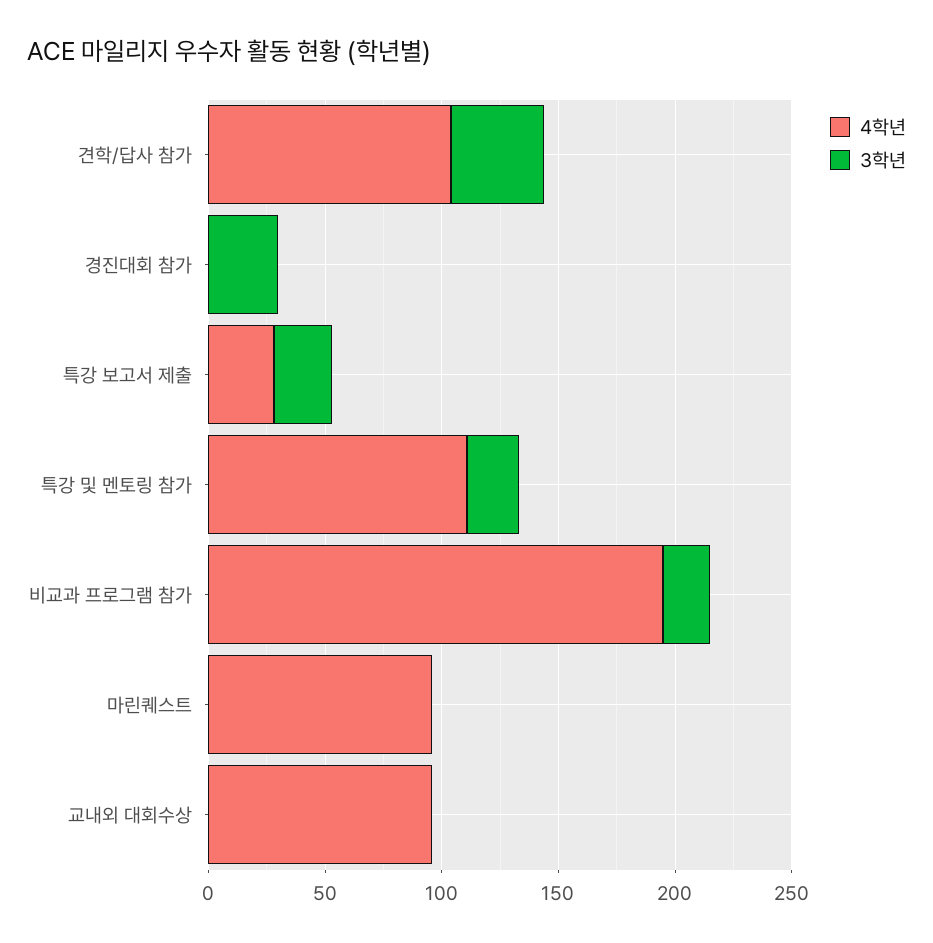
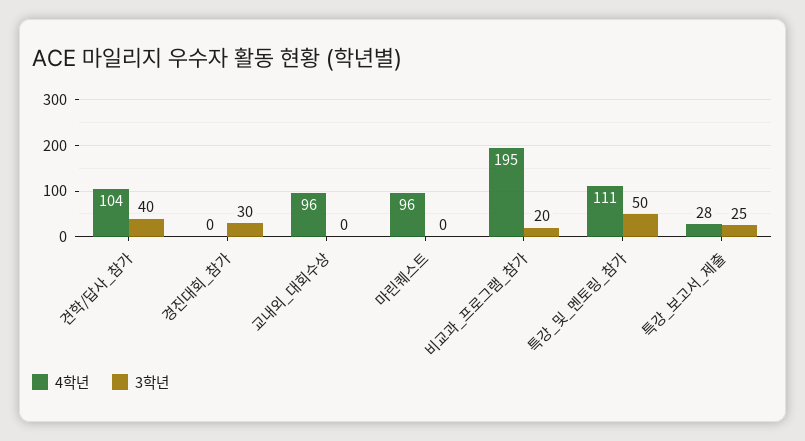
3학년, 특강 및 멘토링 참가: 20 -> 50

